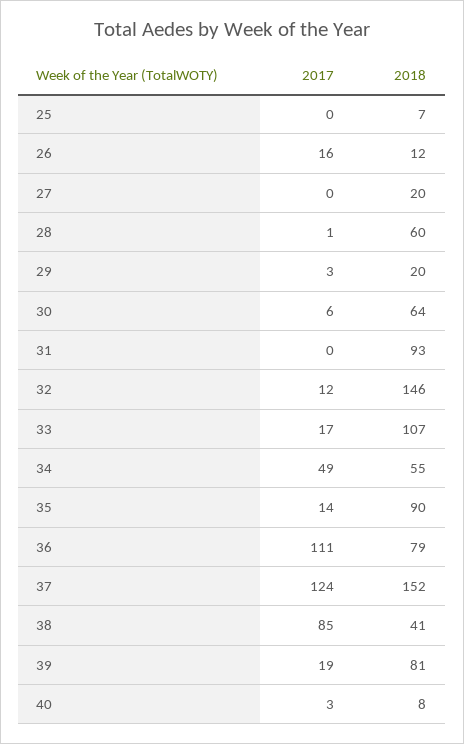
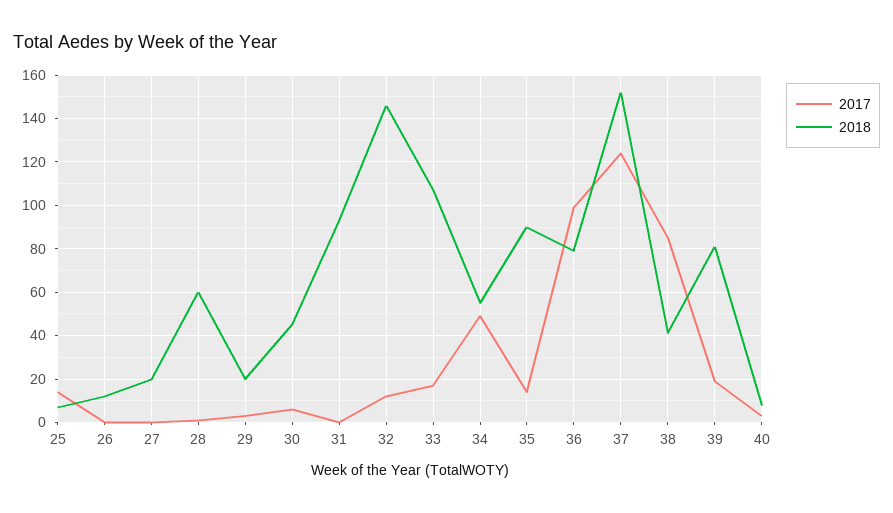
2017, 25: 0 -> 15
2017, 26: 16 -> 0
2018, 30: 64 -> 45
2017, 36: 111 -> 100

